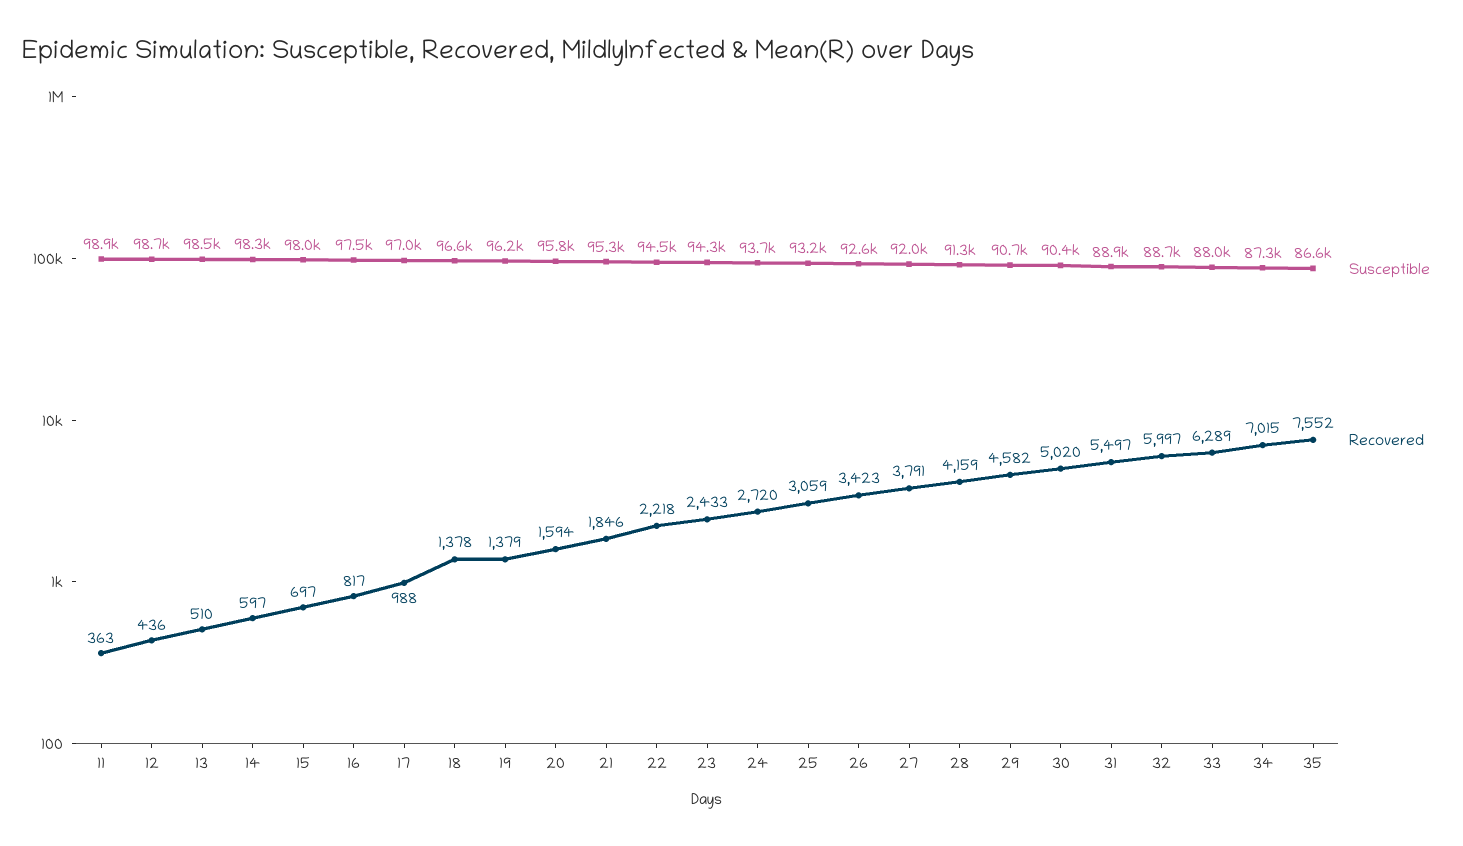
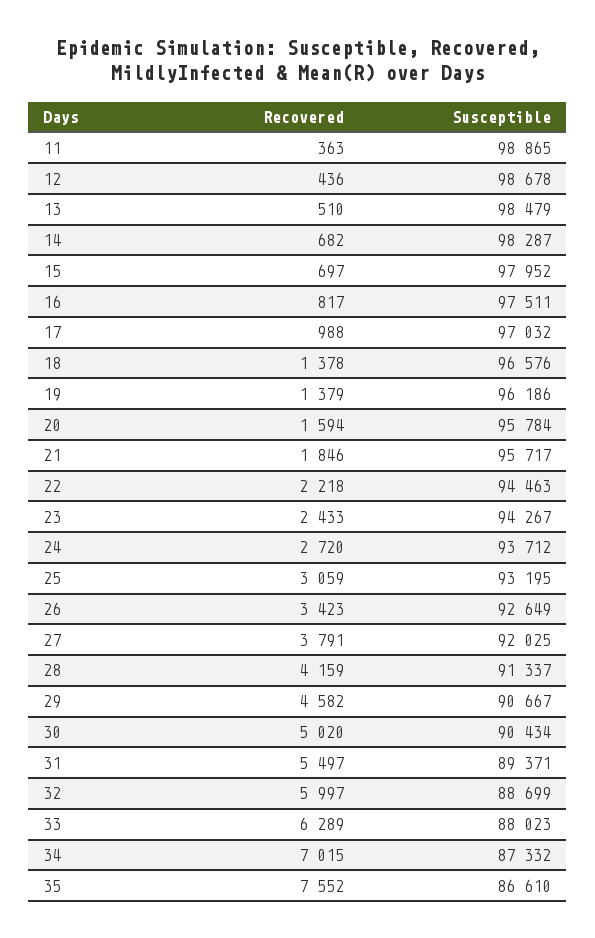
Recovered, 14: 597 -> 682
Susceptible, 21: 95300 -> 95717
Susceptible, 31: 88900 -> 89371

